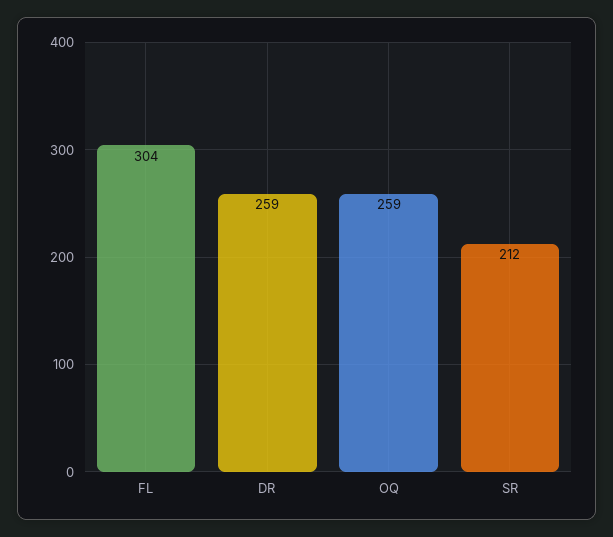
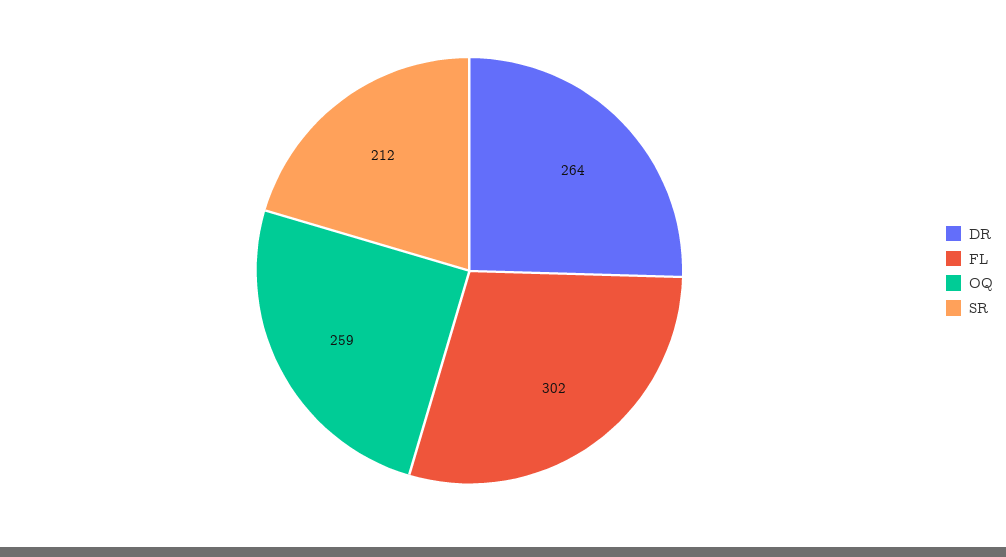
FL: 304 -> 302
DR: 259 -> 264

